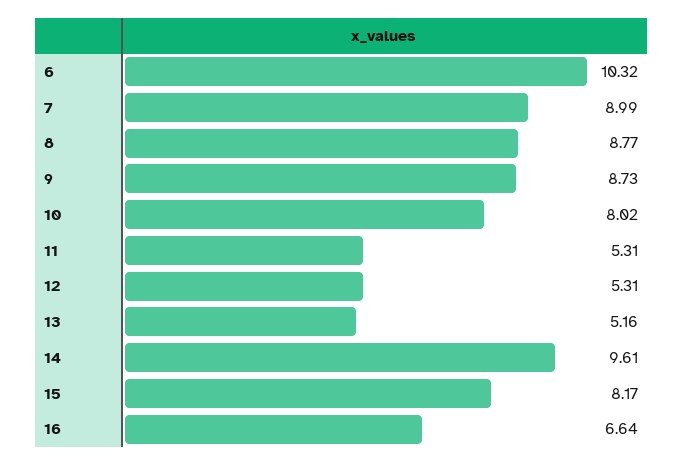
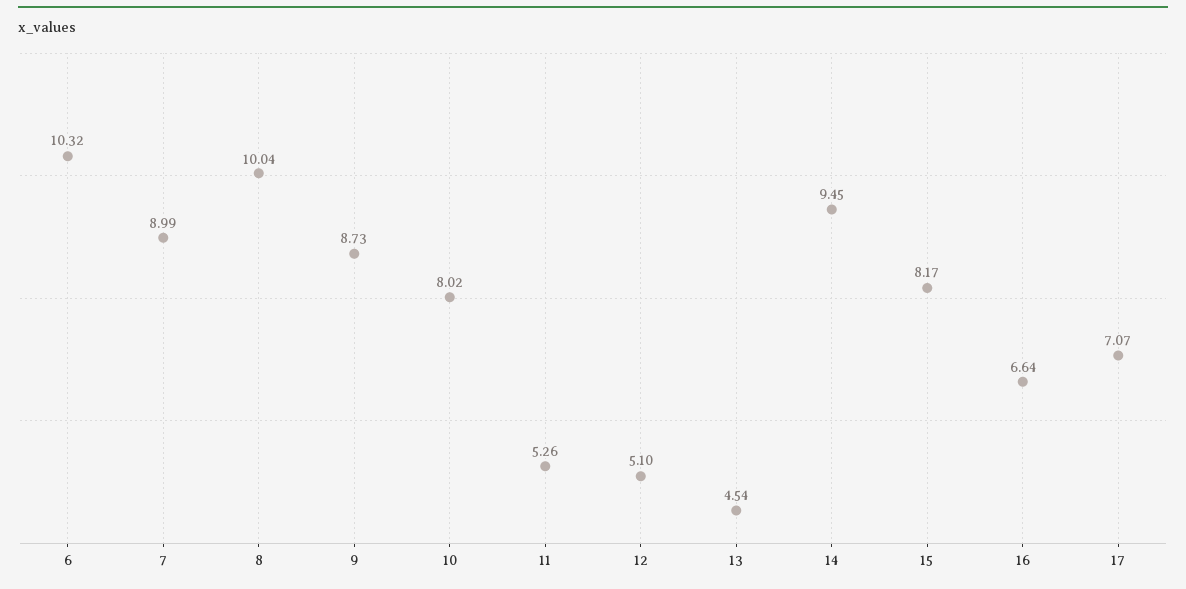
8: 8.77 -> 10.04
11: 5.31 -> 5.26
12: 5.31 -> 5.1
13: 5.16 -> 4.54
14: 9.61 -> 9.45
17: none -> 7.07

